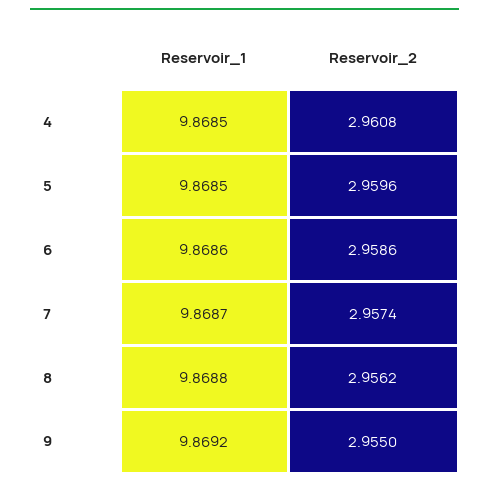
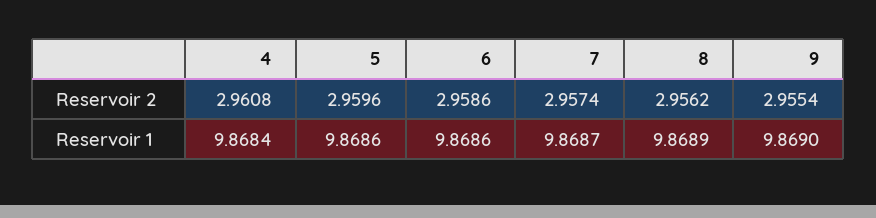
Reservoir_1, 4: 9.8685 -> 9.8684
Reservoir_1, 5: 9.8685 -> 9.8686
Reservoir_1, 8: 9.8688 -> 9.8689
Reservoir_1, 9: 9.8692 -> 9.869
Reservoir_2, 9: 2.955 -> 2.9554

